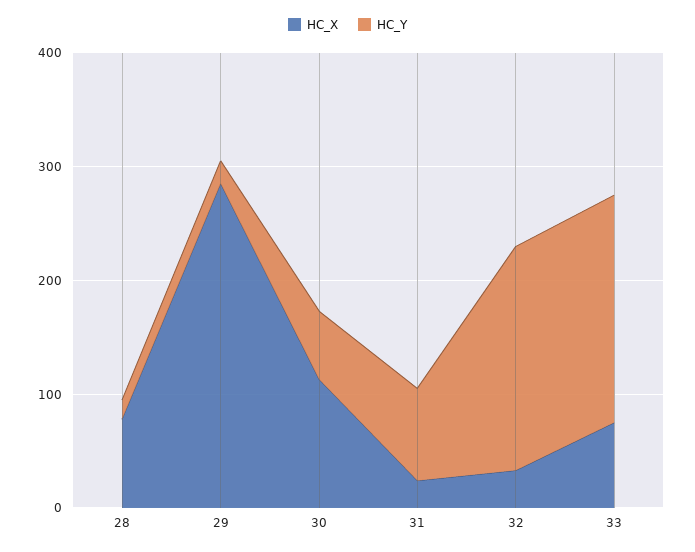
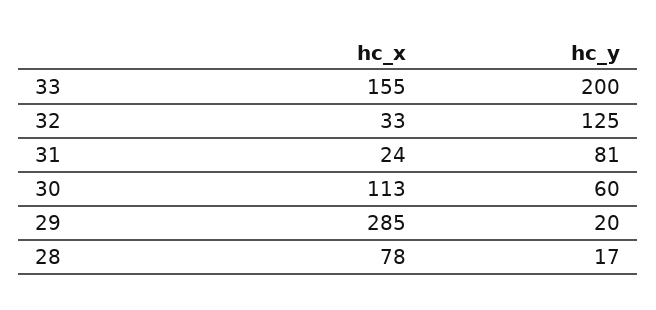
HC_Y, 32: 200 -> 125
HC_X, 33: 80 -> 155

